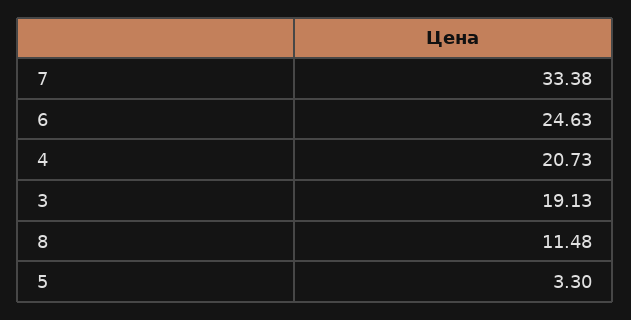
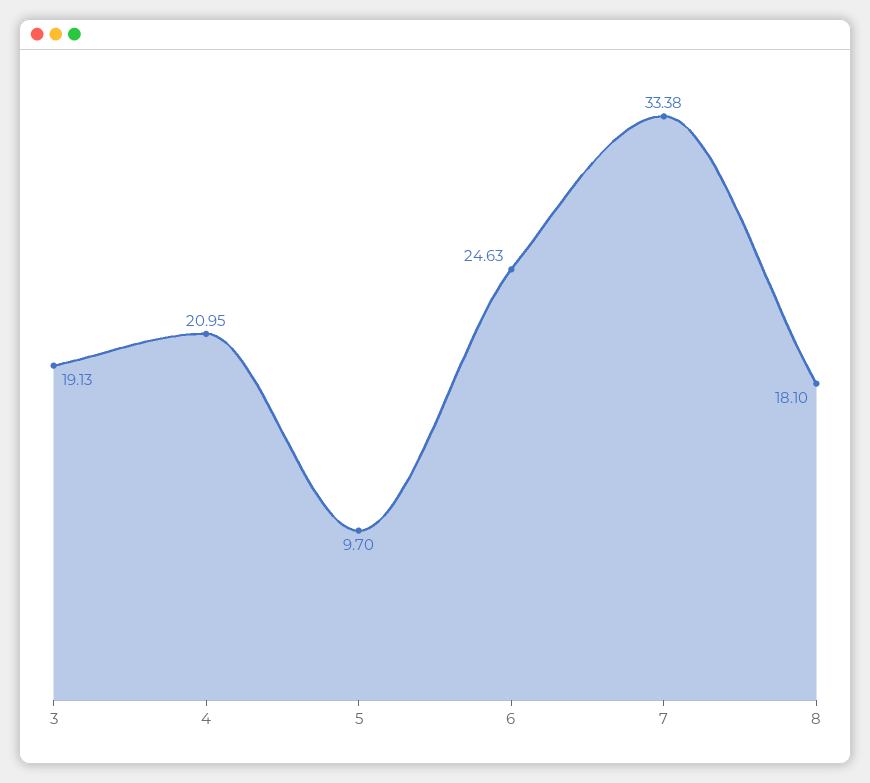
4: 20.73 -> 20.95
8: 11.48 -> 18.1
5: 3.3 -> 9.7

